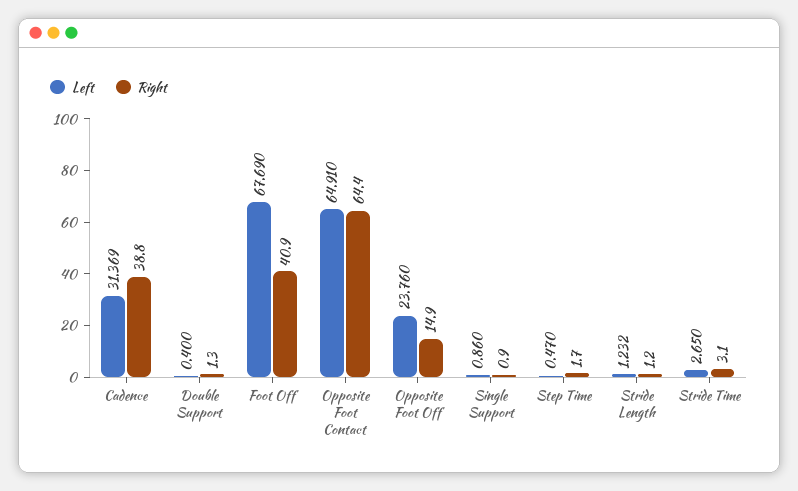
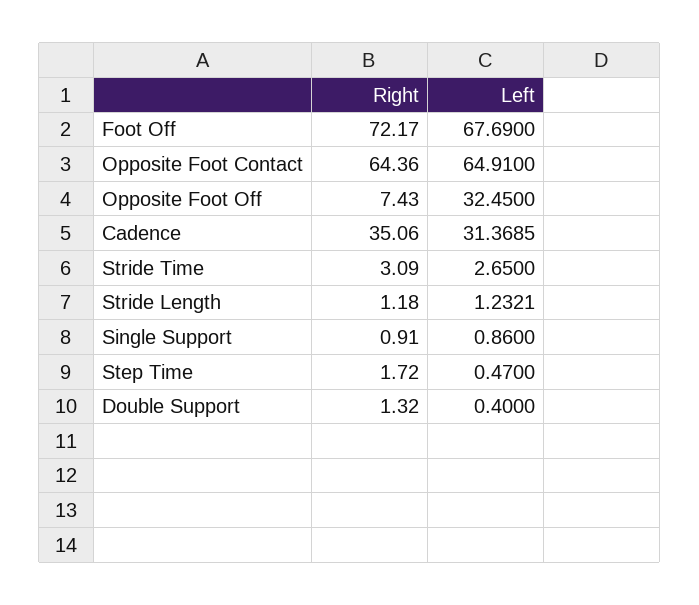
Right, Cadence: 38.8 -> 35.06
Right, Foot Off: 40.9 -> 72.17
Left, Opposite Foot Off: 23.76 -> 32.45
Right, Opposite Foot Off: 14.9 -> 7.43

